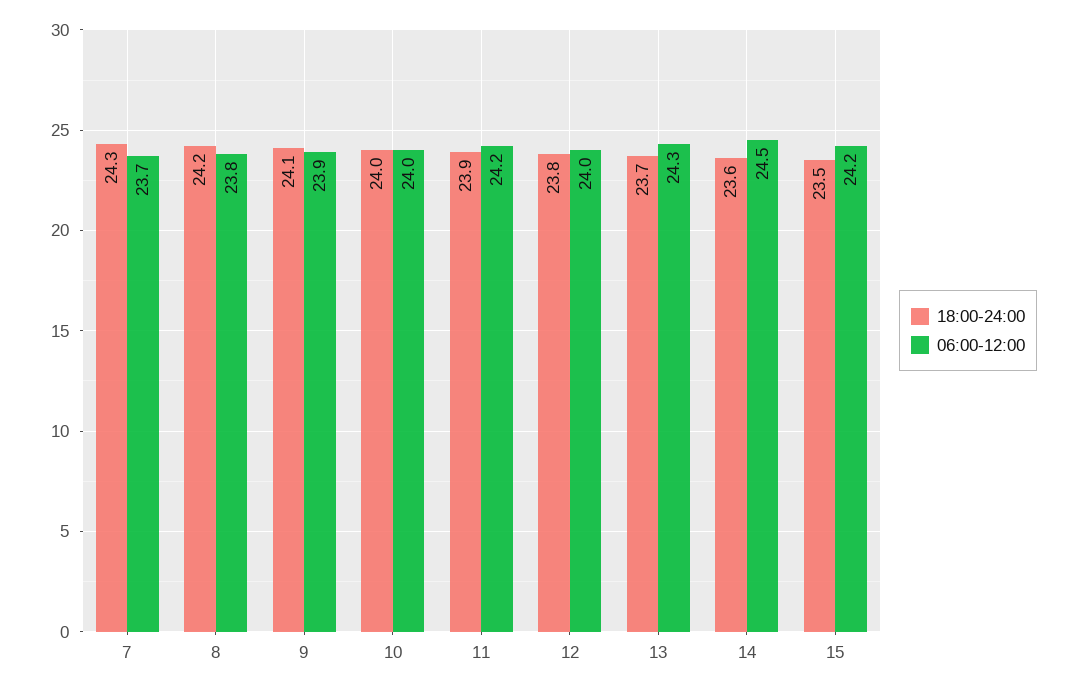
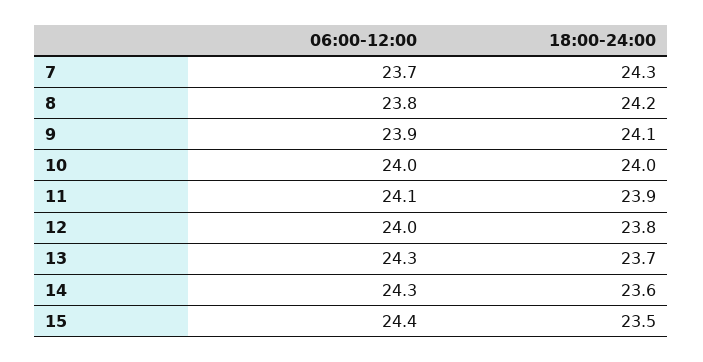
06:00-12:00, 11: 24.2 -> 24.1
06:00-12:00, 14: 24.5 -> 24.3
06:00-12:00, 15: 24.2 -> 24.4

